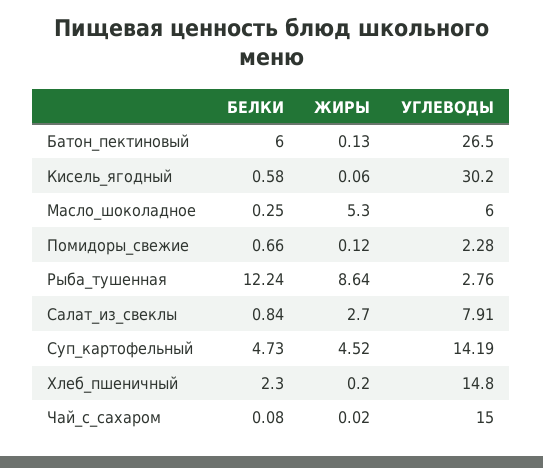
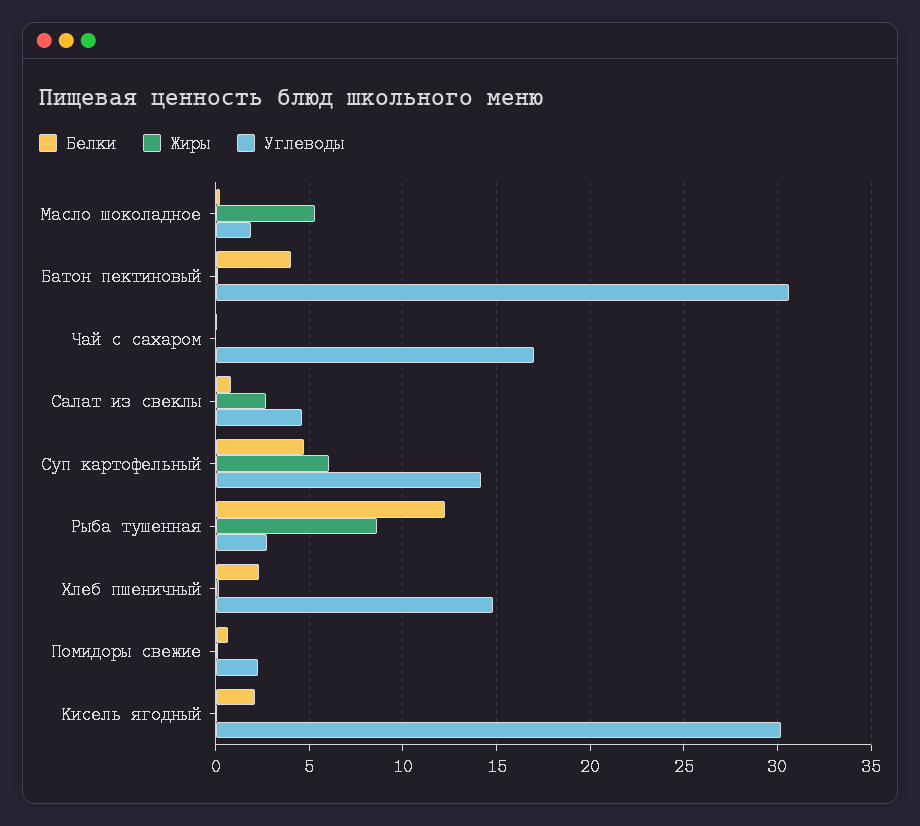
БЕЛКИ, Батон_пектиновый: 6 -> 4
УГЛЕВОДЫ, Батон_пектиновый: 26.5 -> 30.5
БЕЛКИ, Кисель_ягодный: 0.58 -> 2
УГЛЕВОДЫ, Масло_шоколадное: 6 -> 2
УГЛЕВОДЫ, Салат_из_свеклы: 7.91 -> 4.5
ЖИРЫ, Суп_картофельный: 4.52 -> 6
УГЛЕВОДЫ, Чай_с_сахаром: 15 -> 17

